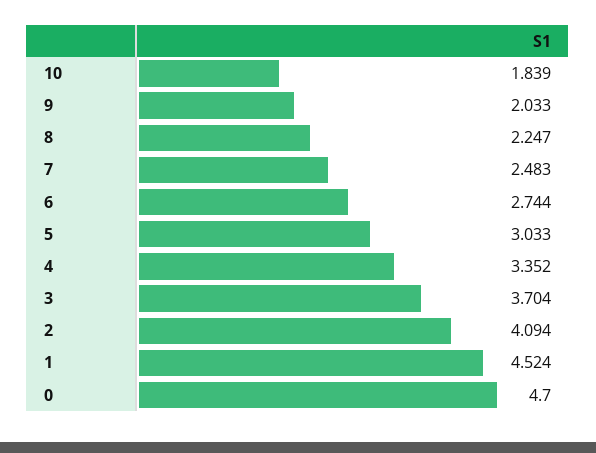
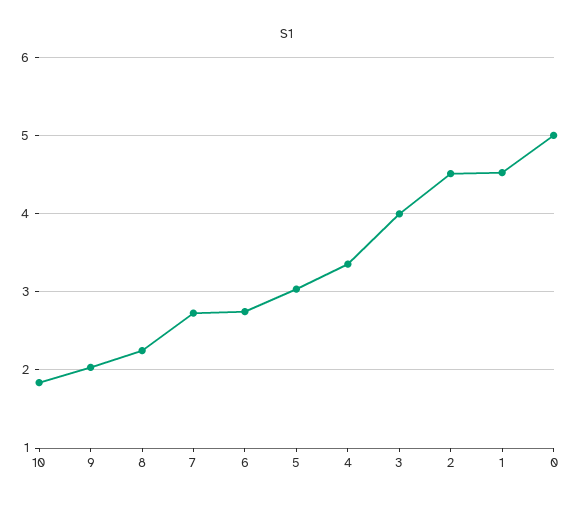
7: 2.483 -> 2.7
3: 3.704 -> 4
2: 4.094 -> 4.5
0: 4.7 -> 5

